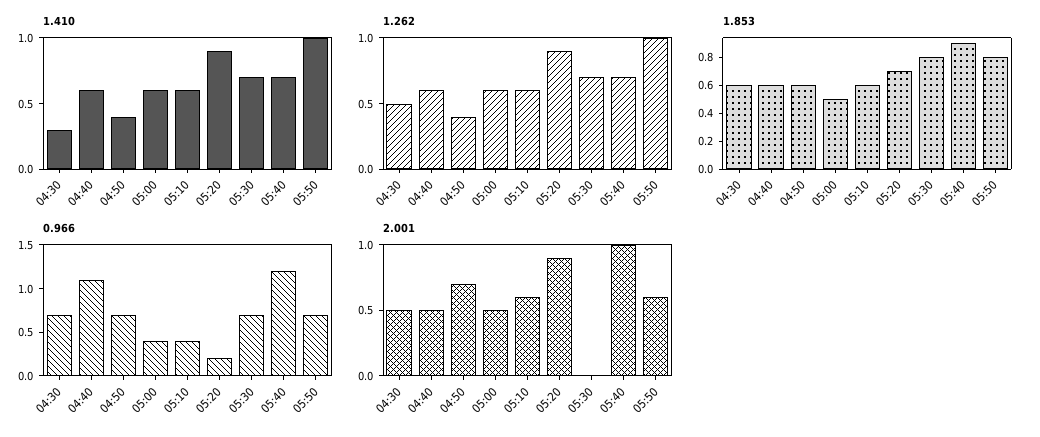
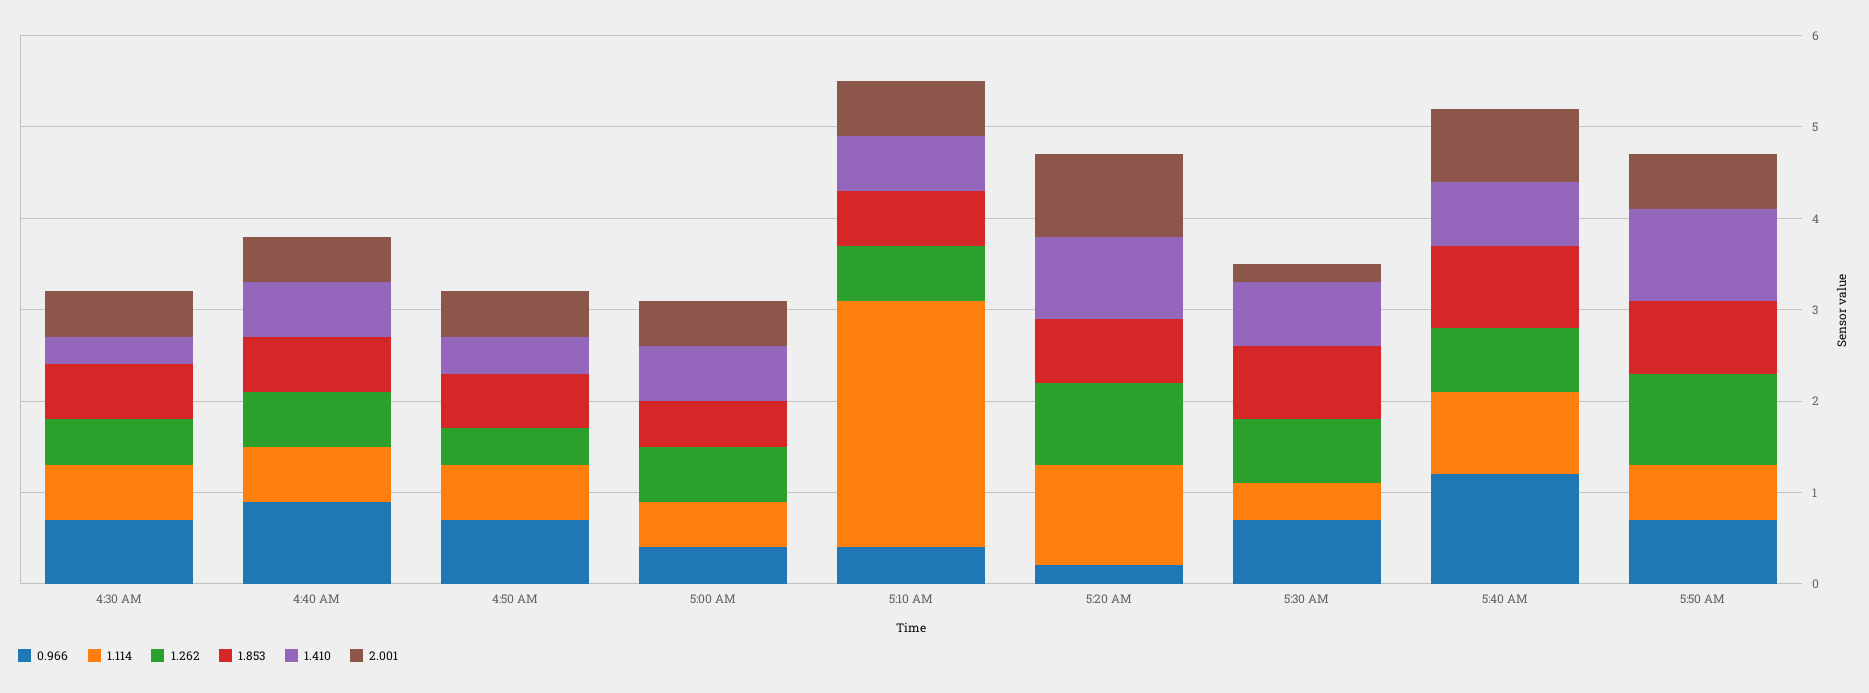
0.966, 04:40: 1.1 -> 0.9
2.001, 04:50: 0.7 -> 0.5
2.001, 05:30: 0 -> 0.2
2.001, 05:40: 1 -> 0.8
1.114, 04:30: none -> 0.6
1.114, 04:40: none -> 0.6
1.114, 04:50: none -> 0.6
1.114, 05:00: none -> 0.5
1.114, 05:10: none -> 2.7
1.114, 05:20: none -> 1.1
1.114, 05:30: none -> 0.4
1.114, 05:40: none -> 0.9
1.114, 05:50: none -> 0.6

